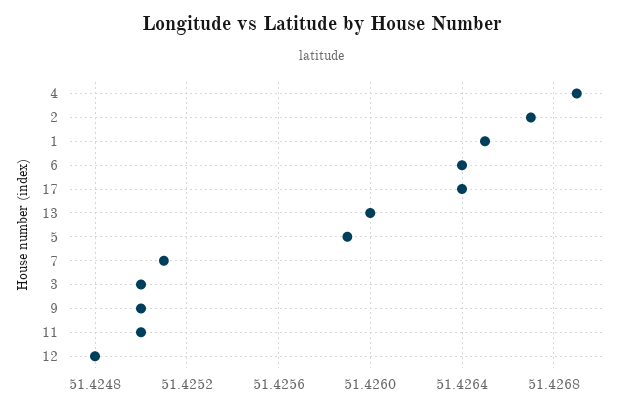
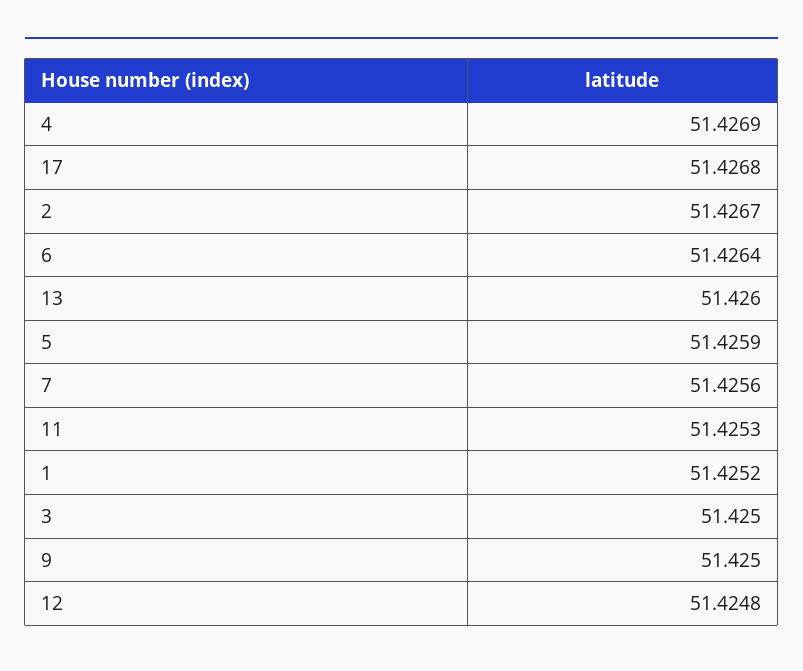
1: 51.4265 -> 51.4252
17: 51.4264 -> 51.4268
7: 51.4251 -> 51.4256
11: 51.425 -> 51.4253

